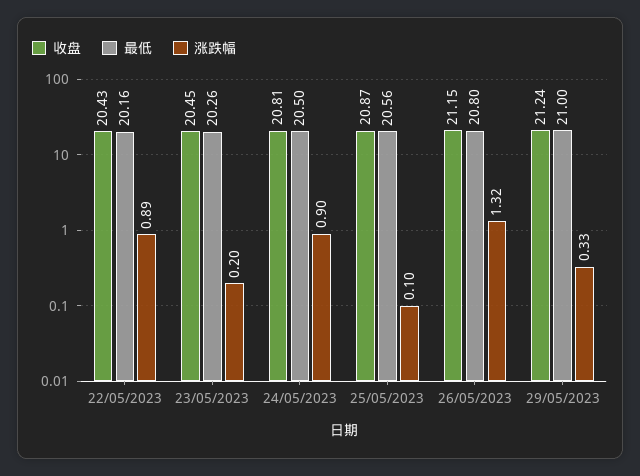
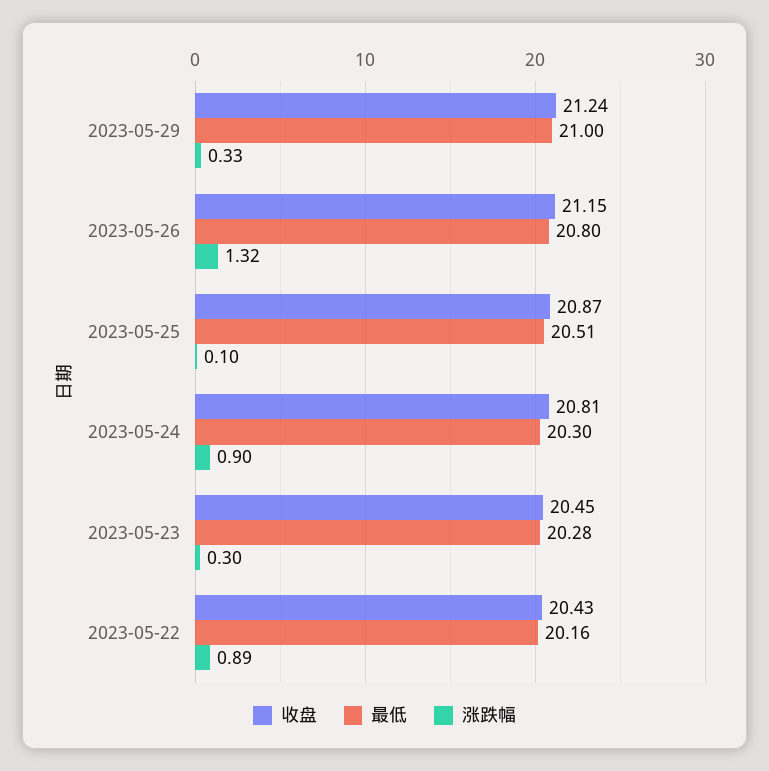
最低, 23/05/2023: 20.26 -> 20.28
涨跌幅, 23/05/2023: 0.2 -> 0.3
最低, 24/05/2023: 20.5 -> 20.3
最低, 25/05/2023: 20.56 -> 20.51

